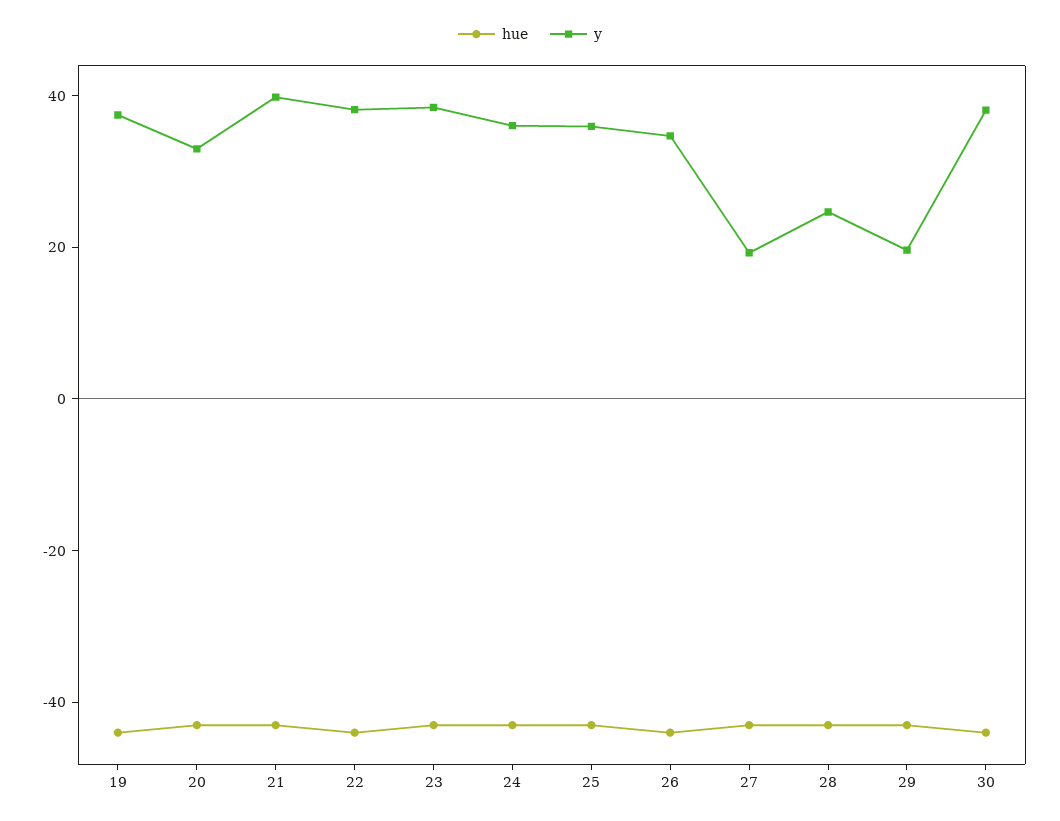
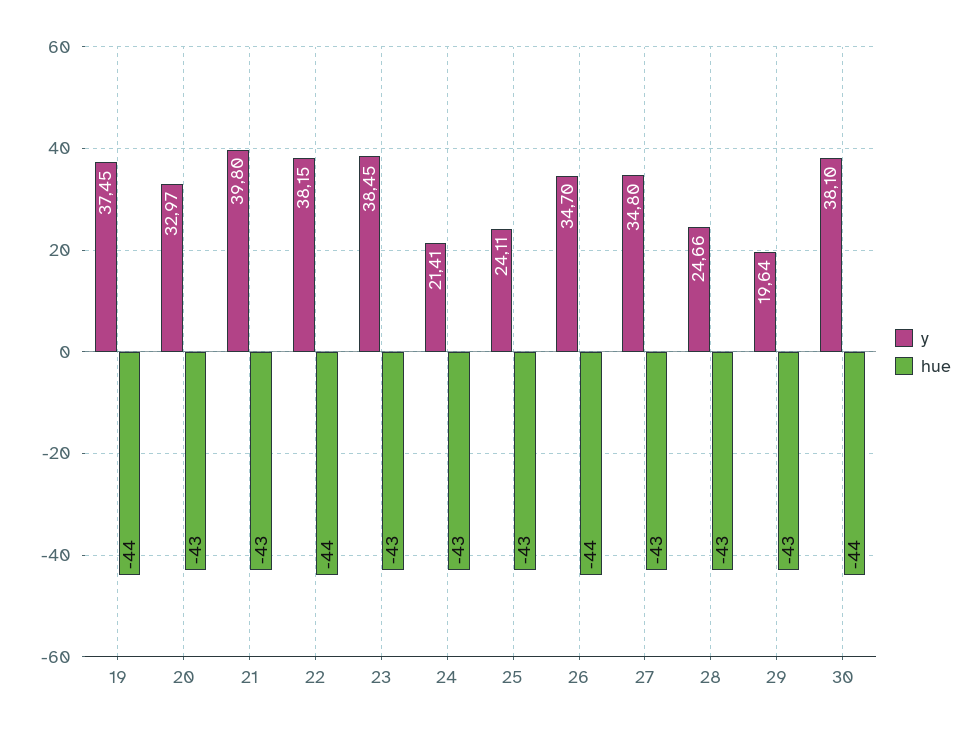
y, 24: 35 -> 21.41
y, 25: 35 -> 24.11
y, 27: 20 -> 34.8

